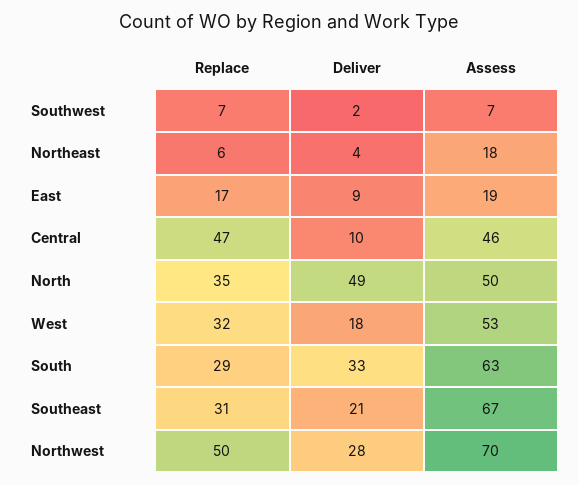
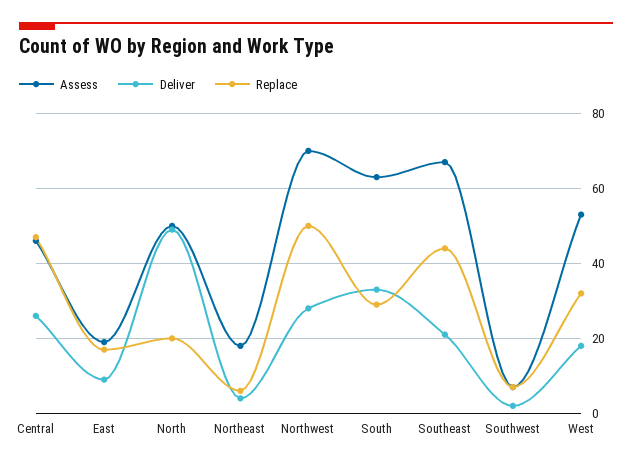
Deliver, Central: 10 -> 25
Replace, North: 35 -> 20
Replace, Southeast: 31 -> 45

